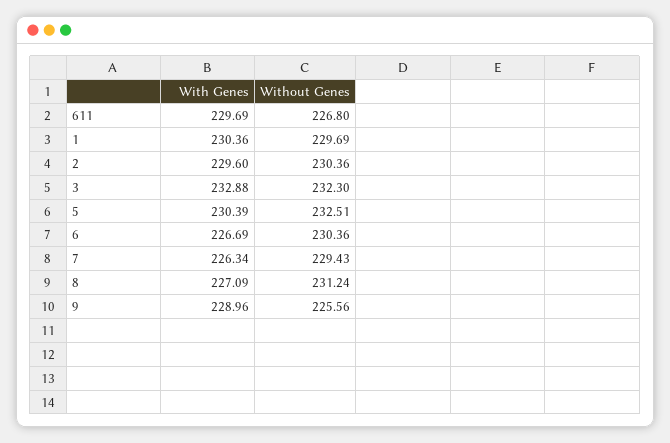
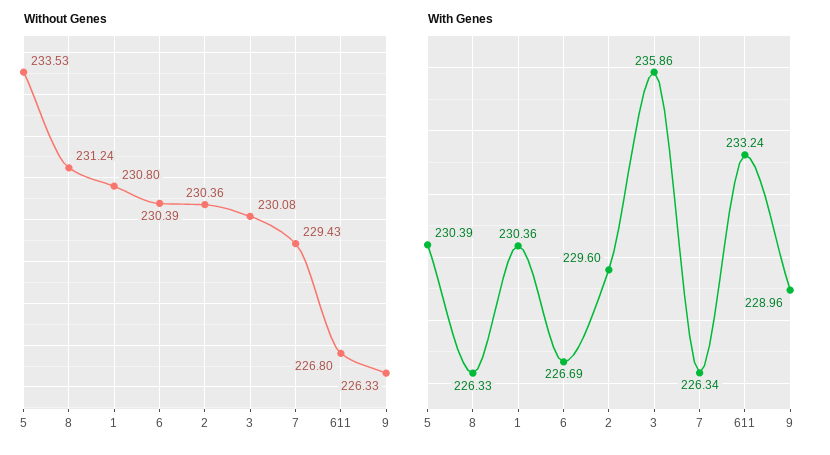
With Genes, 611: 229.69 -> 233.24
Without Genes, 1: 229.69 -> 230.8
With Genes, 3: 232.88 -> 235.86
Without Genes, 3: 232.3 -> 230.08
Without Genes, 5: 232.51 -> 233.53
Without Genes, 6: 230.36 -> 230.39
With Genes, 8: 227.09 -> 226.33
Without Genes, 9: 225.56 -> 226.33

